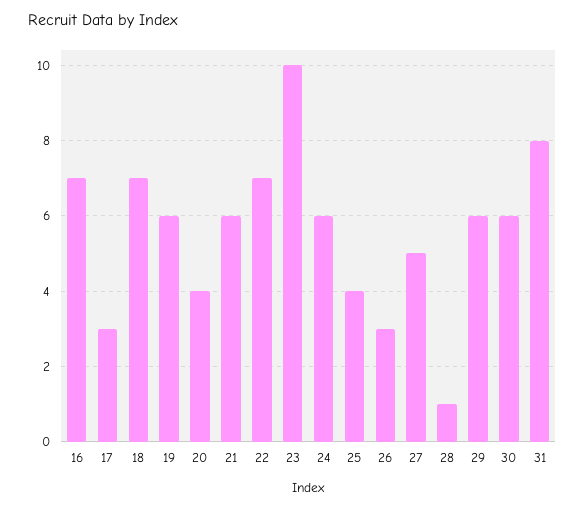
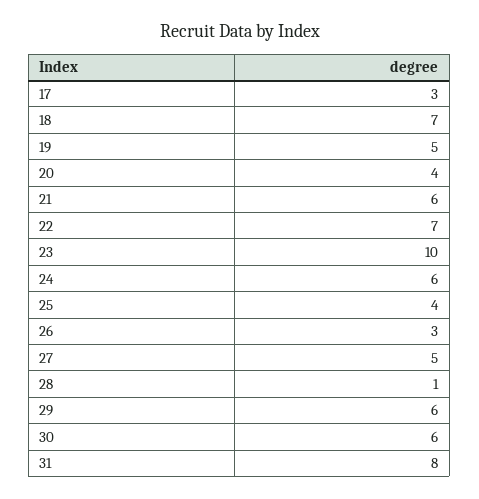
16: 7 -> none
19: 6 -> 5

